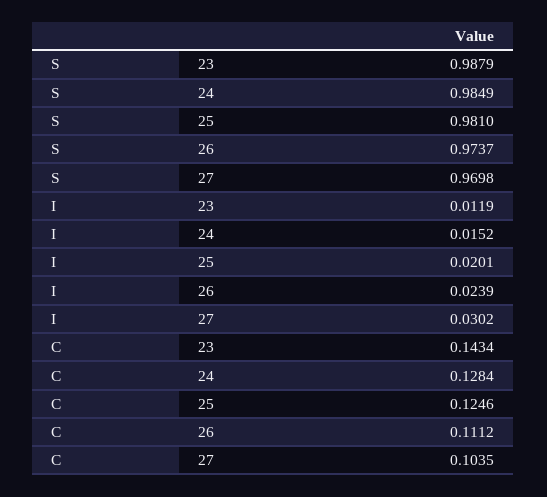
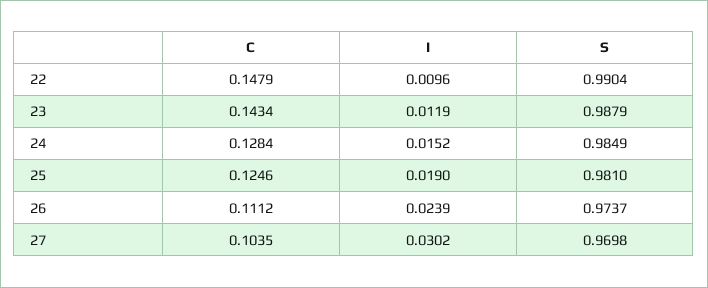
I, 25: 0.0201 -> 0.019
C, 22: none -> 0.1479
I, 22: none -> 0.0096
S, 22: none -> 0.9904

